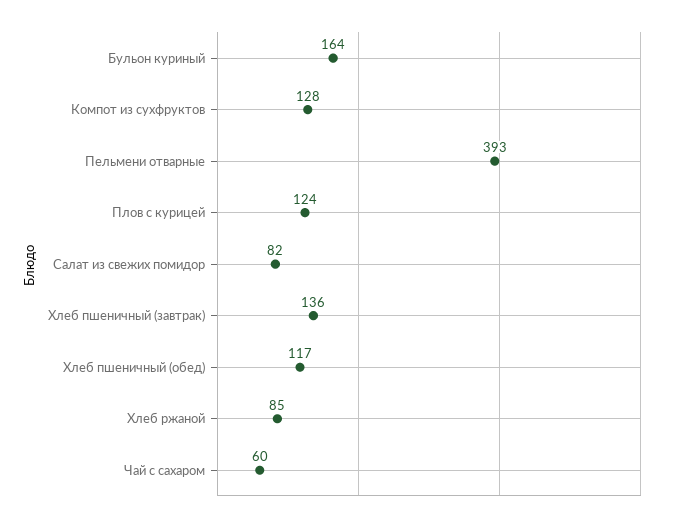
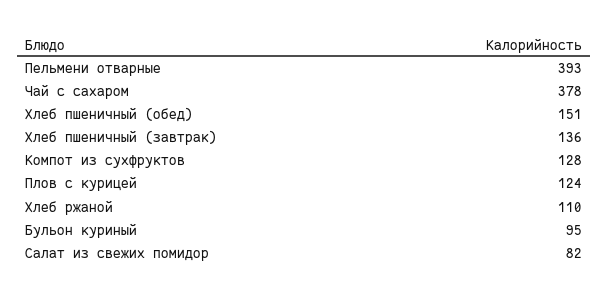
Бульон куриный: 164 -> 95
Хлеб пшеничный (обед): 117 -> 151
Хлеб ржаной: 85 -> 110
Чай с сахаром: 60 -> 378

